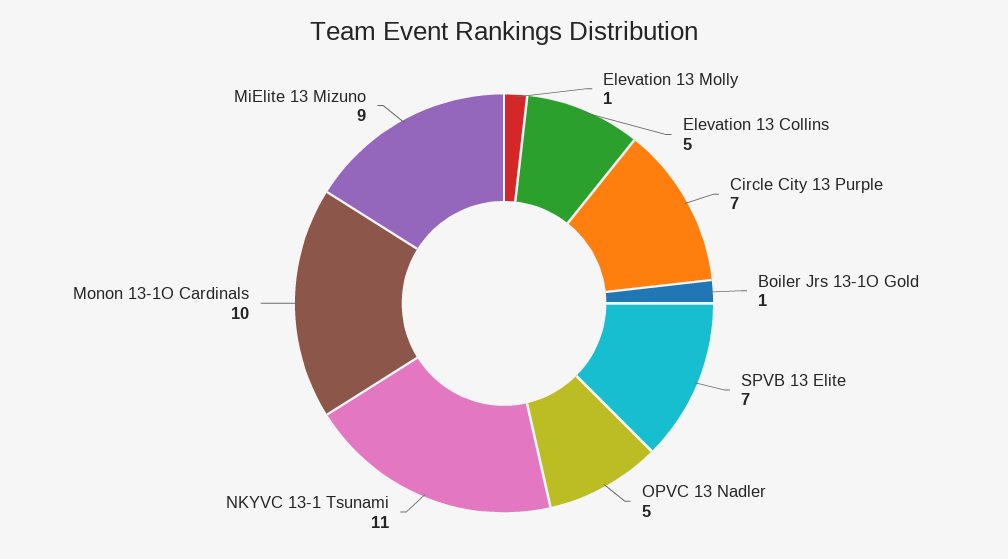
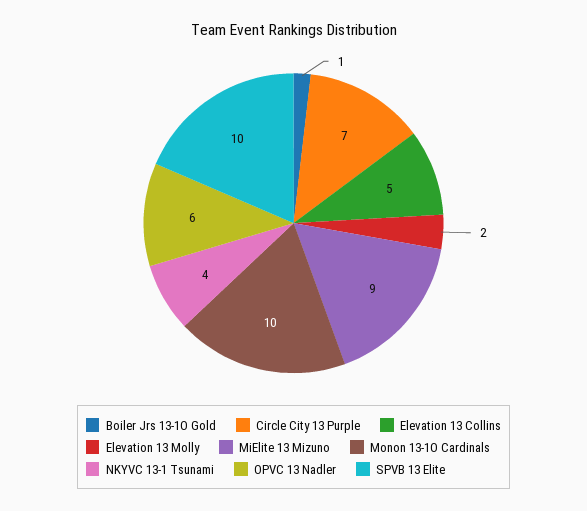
Elevation 13 Molly: 1 -> 2
SPVB 13 Elite: 7 -> 10
OPVC 13 Nadler: 5 -> 6
NKYVC 13-1 Tsunami: 11 -> 4

